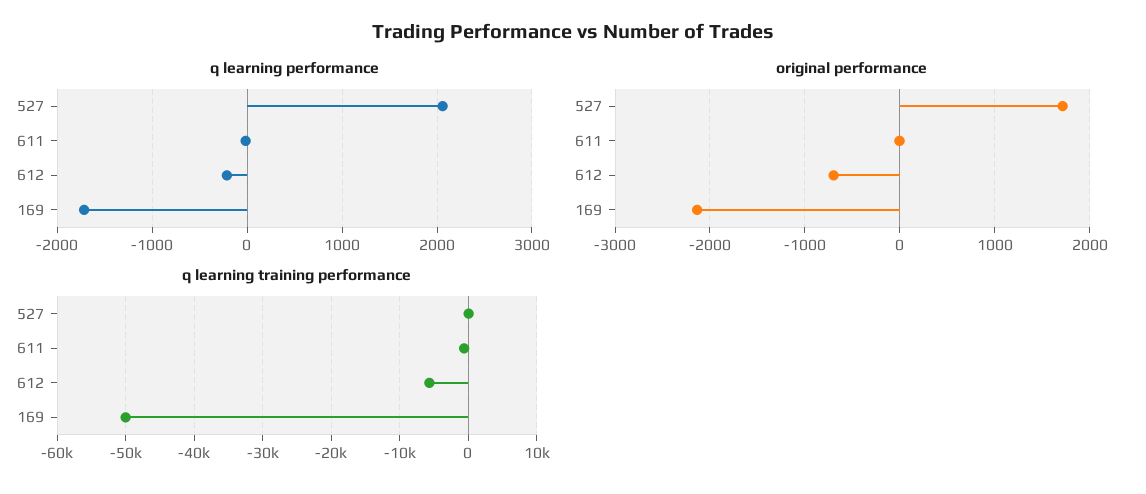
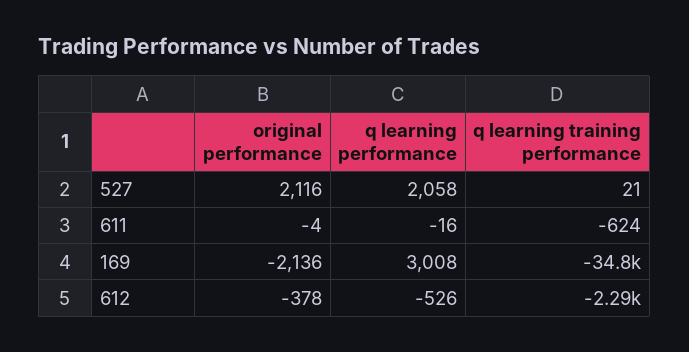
q learning performance, 612: -200 -> -526
q learning performance, 169: -1700 -> 3008
original performance, 527: 1700 -> 2116
original performance, 612: -700 -> -378
q learning training performance, 612: -6000 -> -2290
q learning training performance, 169: -50000 -> -34800

